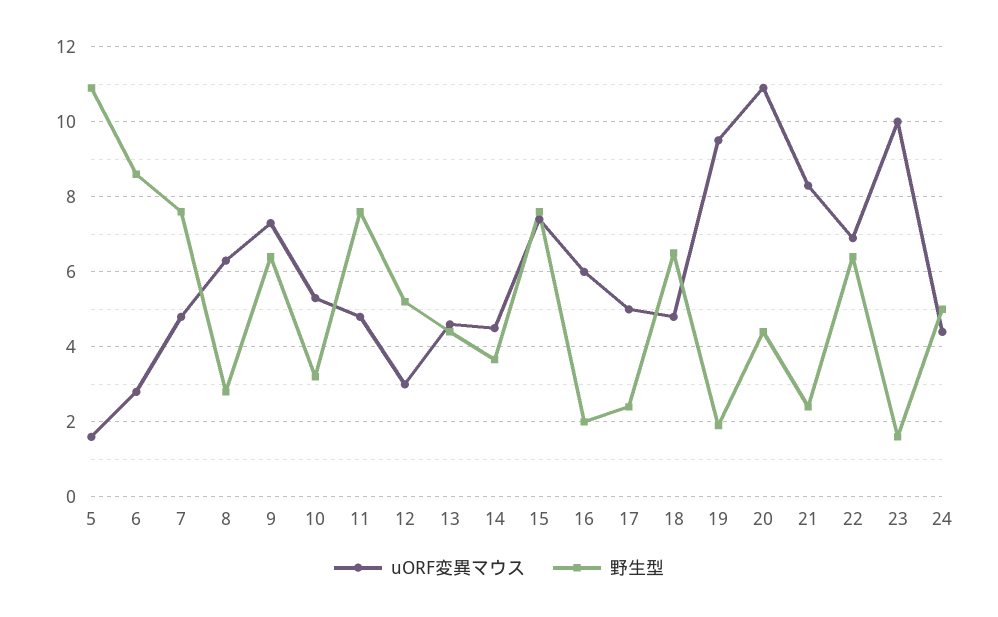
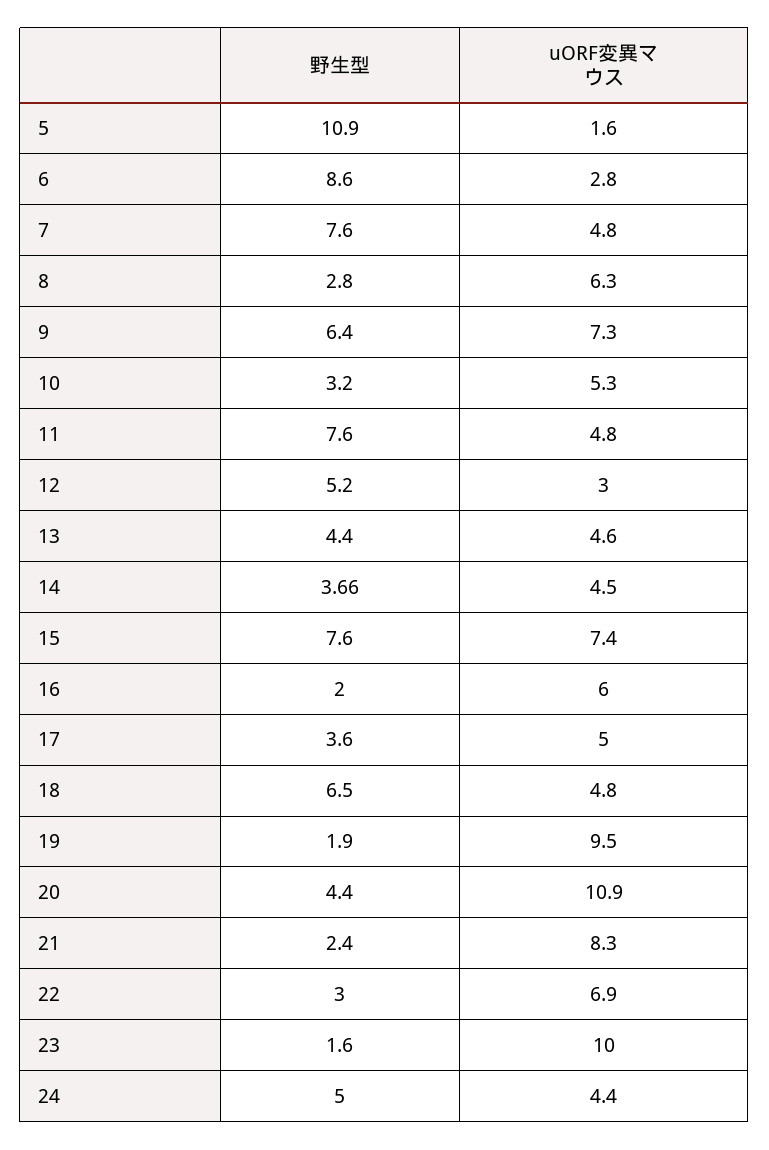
野生型, 17: 2.4 -> 3.6
野生型, 22: 6.4 -> 3

